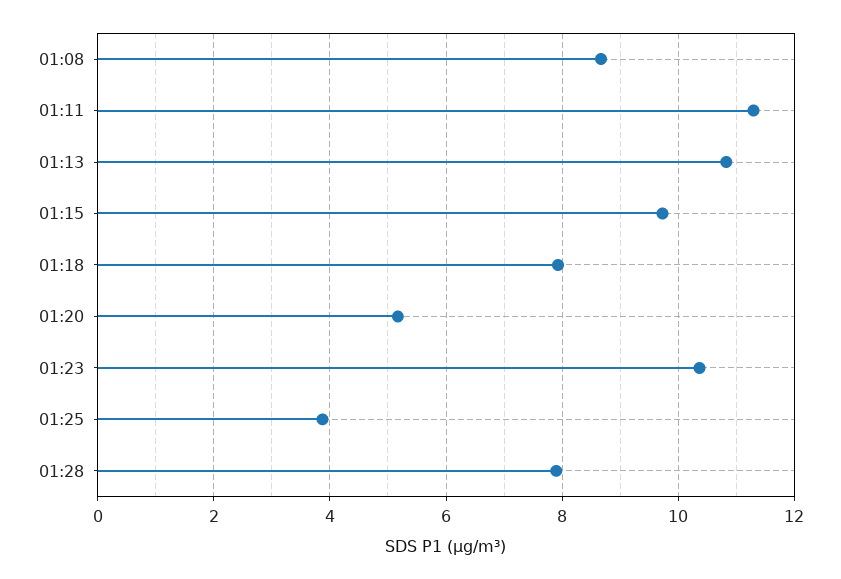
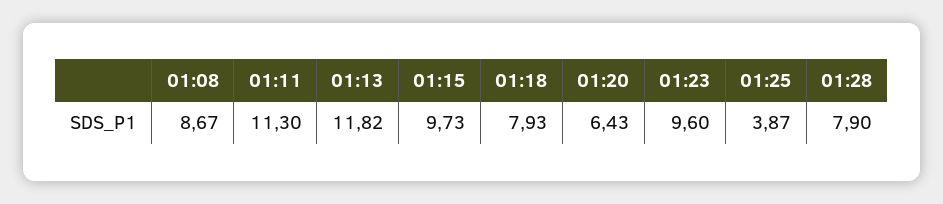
01:13: 10.8 -> 11.82
01:20: 5.2 -> 6.43
01:23: 10.4 -> 9.6

